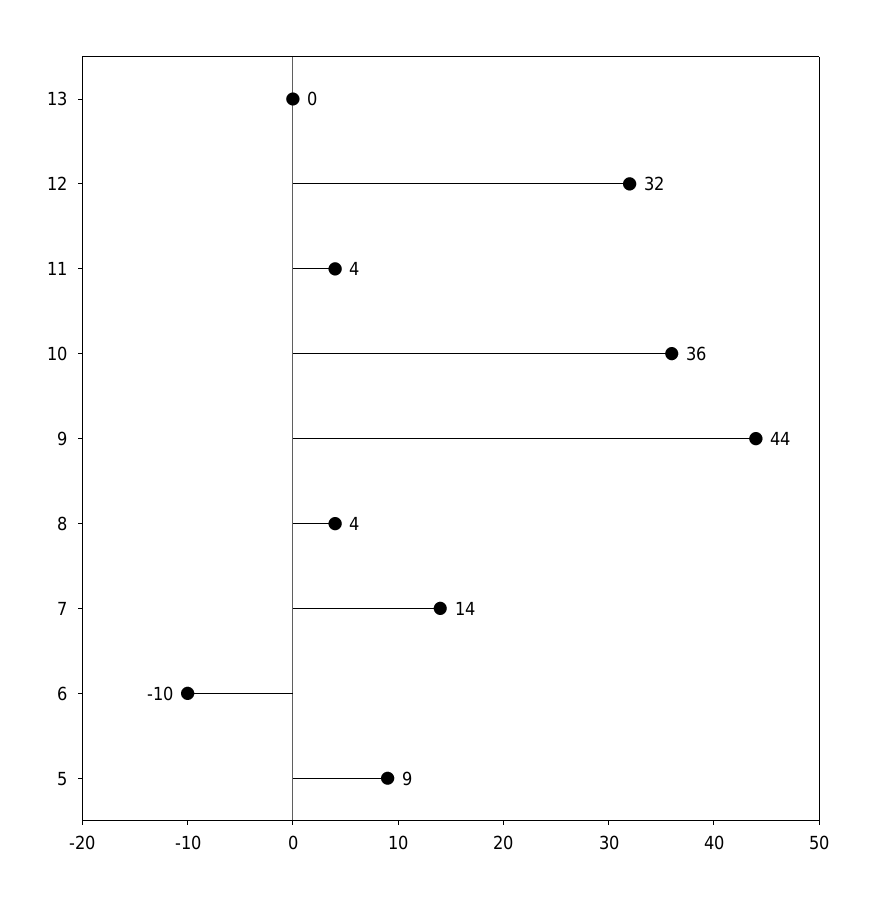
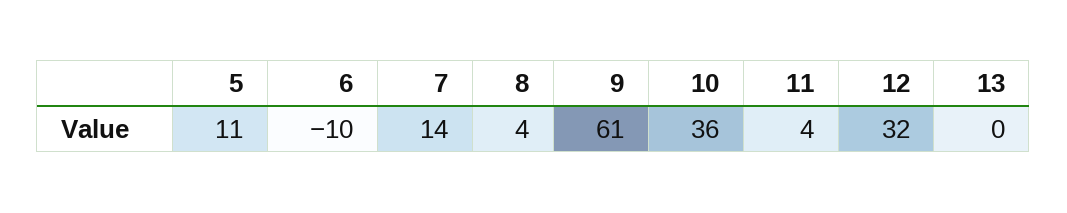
9: 44 -> 61
5: 9 -> 11

